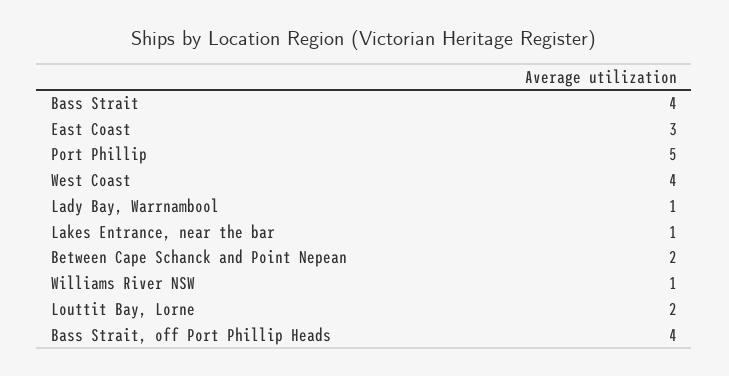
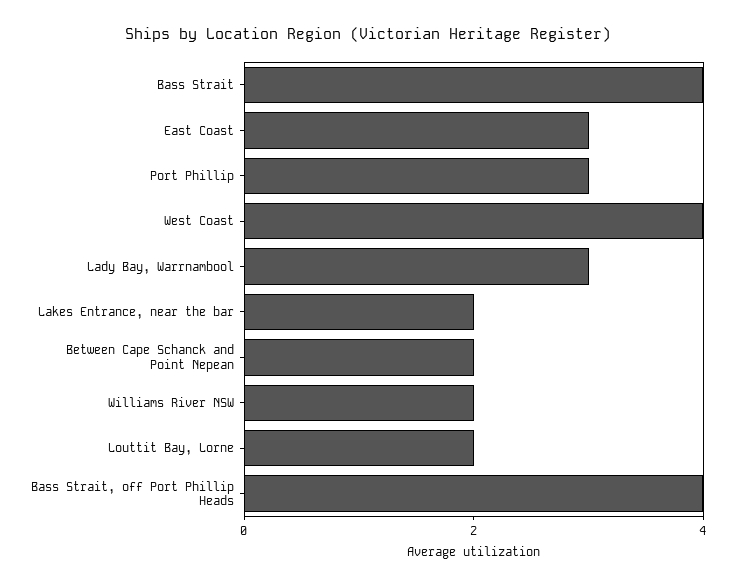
Port Phillip: 5 -> 3
Lady Bay, Warrnambool: 1 -> 3
Lakes Entrance, near the bar: 1 -> 2
Williams River NSW: 1 -> 2

